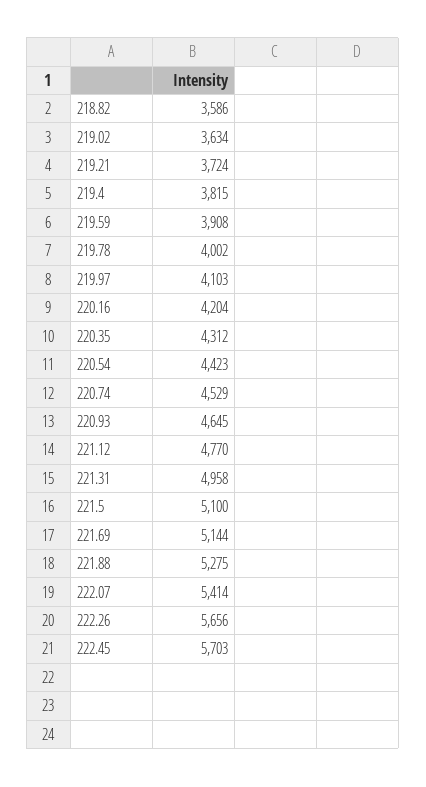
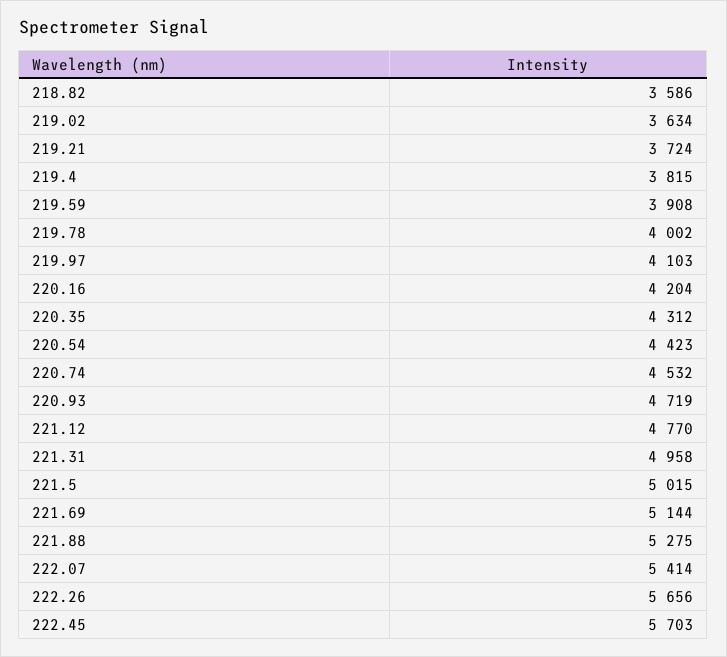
220.74: 4529 -> 4532
220.93: 4645 -> 4719
221.5: 5100 -> 5015

